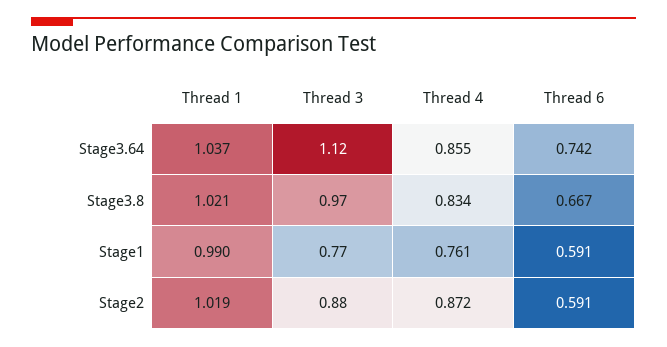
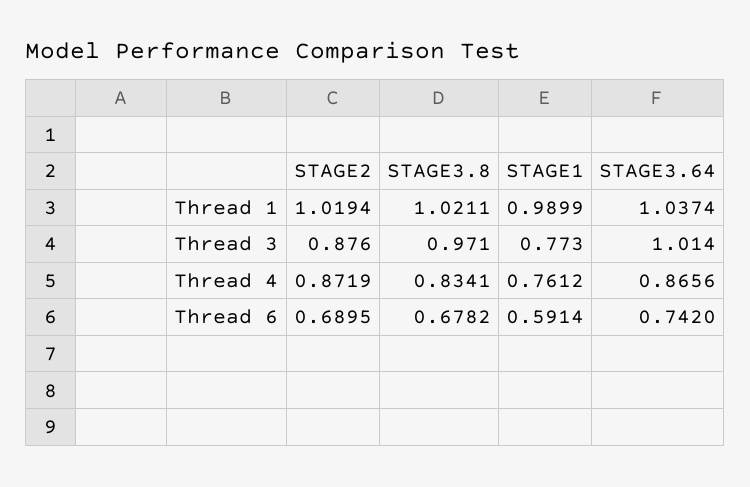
Thread 3, Stage3.64: 1.12 -> 1.014
Thread 4, Stage3.64: 0.855 -> 0.8656
Thread 6, Stage3.8: 0.667 -> 0.6782
Thread 6, Stage2: 0.591 -> 0.6895

